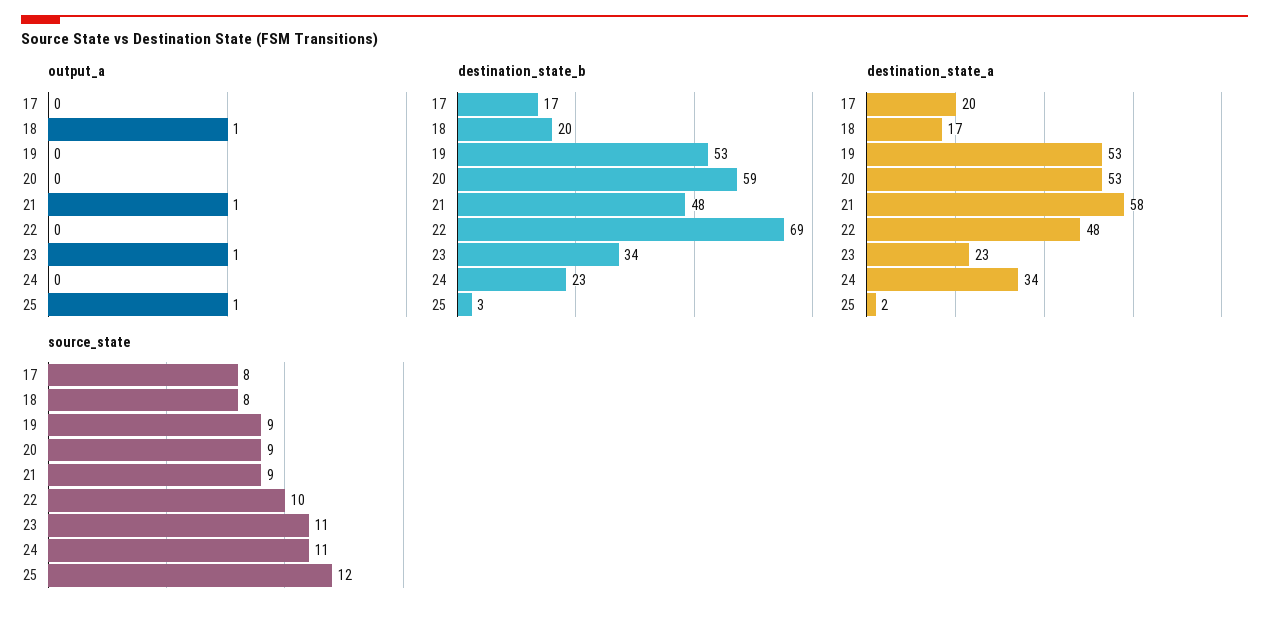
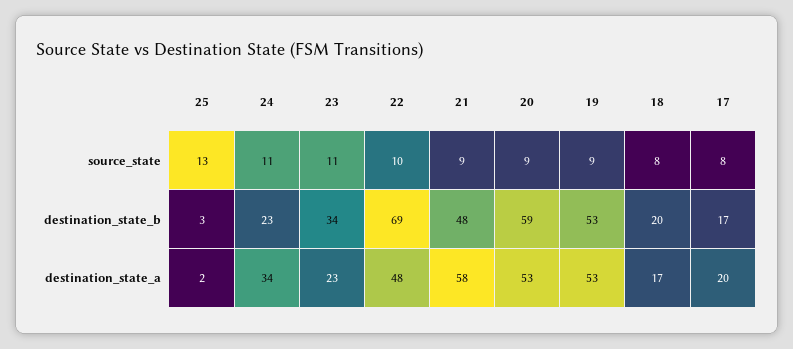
output_a, 17: 0 -> none
output_a, 18: 1 -> none
output_a, 19: 0 -> none
output_a, 20: 0 -> none
output_a, 21: 1 -> none
output_a, 22: 0 -> none
output_a, 23: 1 -> none
output_a, 24: 0 -> none
output_a, 25: 1 -> none
source_state, 25: 12 -> 13

